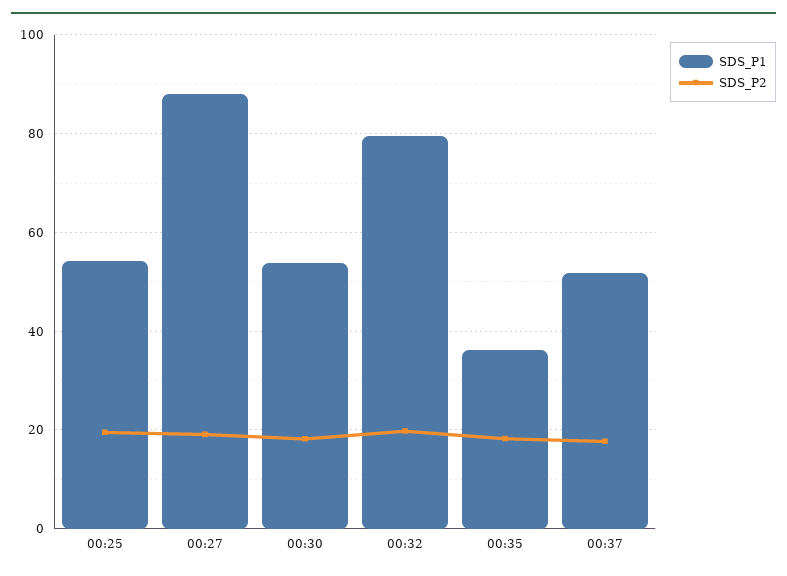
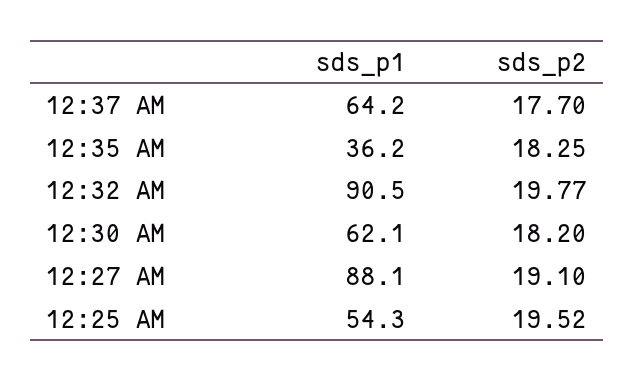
SDS_P1, 00:30: 54 -> 62.1
SDS_P1, 00:32: 80 -> 90.5
SDS_P1, 00:37: 52 -> 64.2

